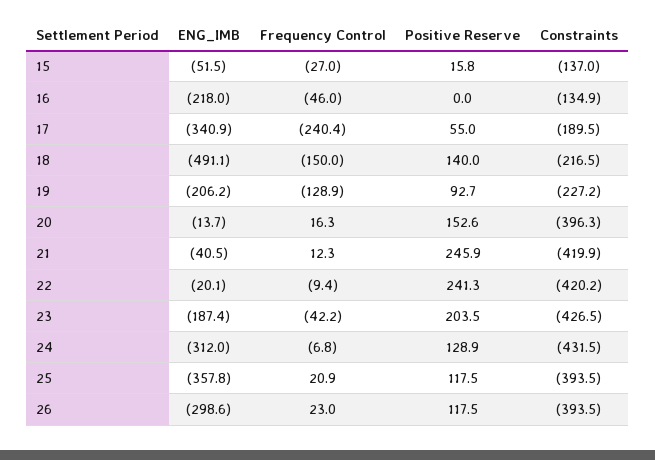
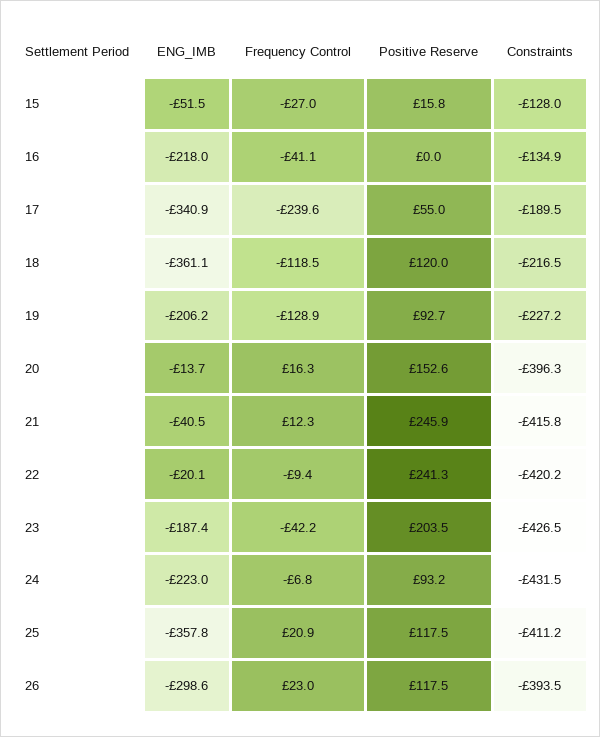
Constraints, 15: -137 -> -128
Frequency Control, 16: -46 -> -41.1
Frequency Control, 17: -240.4 -> -239.6
ENG_IMB, 18: -491.1 -> -361.1
Frequency Control, 18: -150 -> -118.5
Positive Reserve, 18: 140 -> 120
Constraints, 21: -419.9 -> -415.8
ENG_IMB, 24: -312 -> -223
Positive Reserve, 24: 128.9 -> 93.2
Constraints, 25: -393.5 -> -411.2

